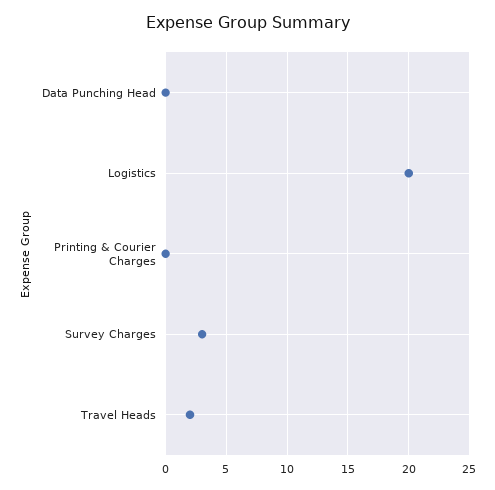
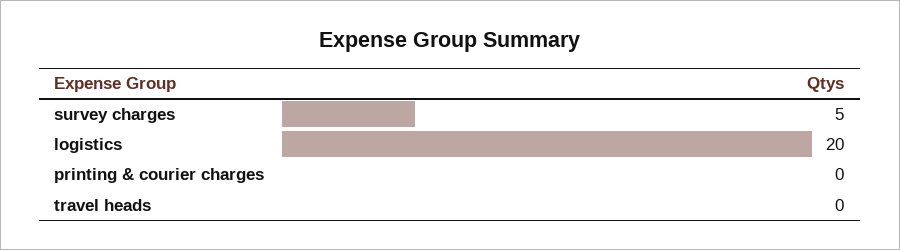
Data Punching Head: 0 -> none
Survey Charges: 3 -> 5
Travel Heads: 2 -> 0

